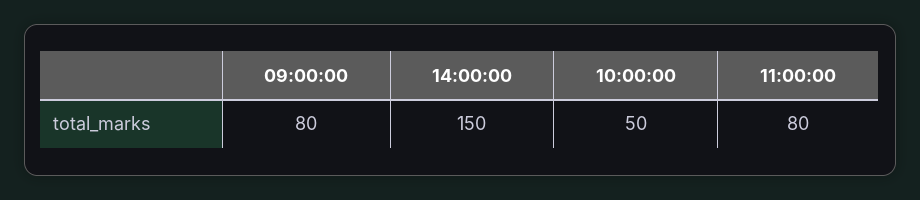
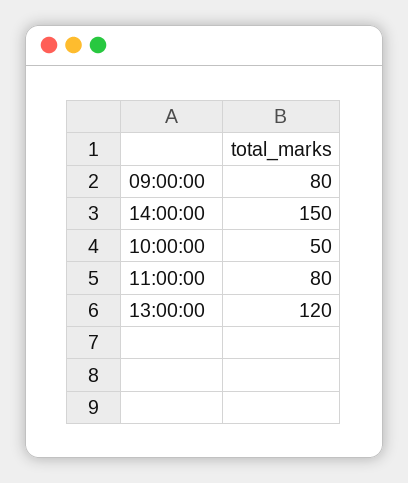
13:00:00: none -> 120

